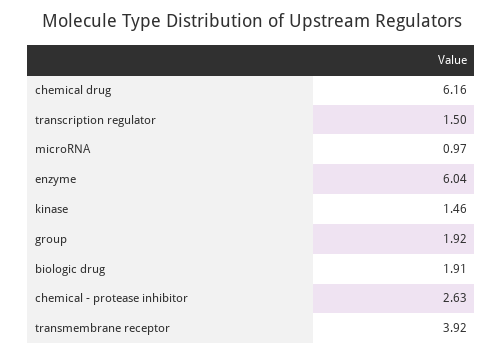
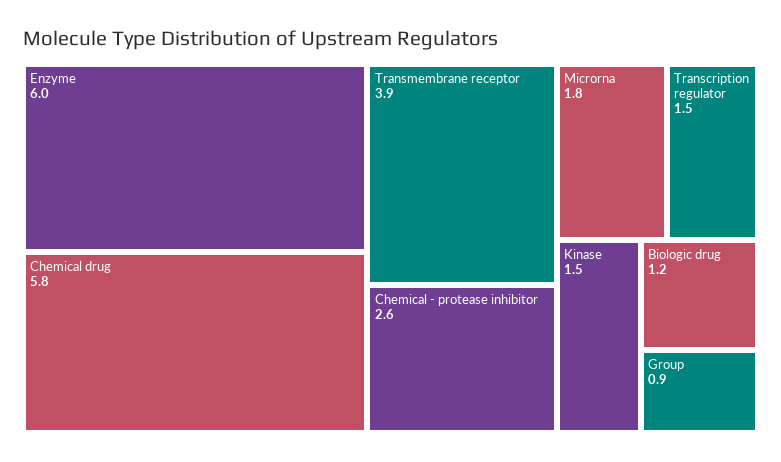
chemical drug: 6.16 -> 5.8
microRNA: 0.97 -> 1.8
group: 1.92 -> 0.9
biologic drug: 1.91 -> 1.2

